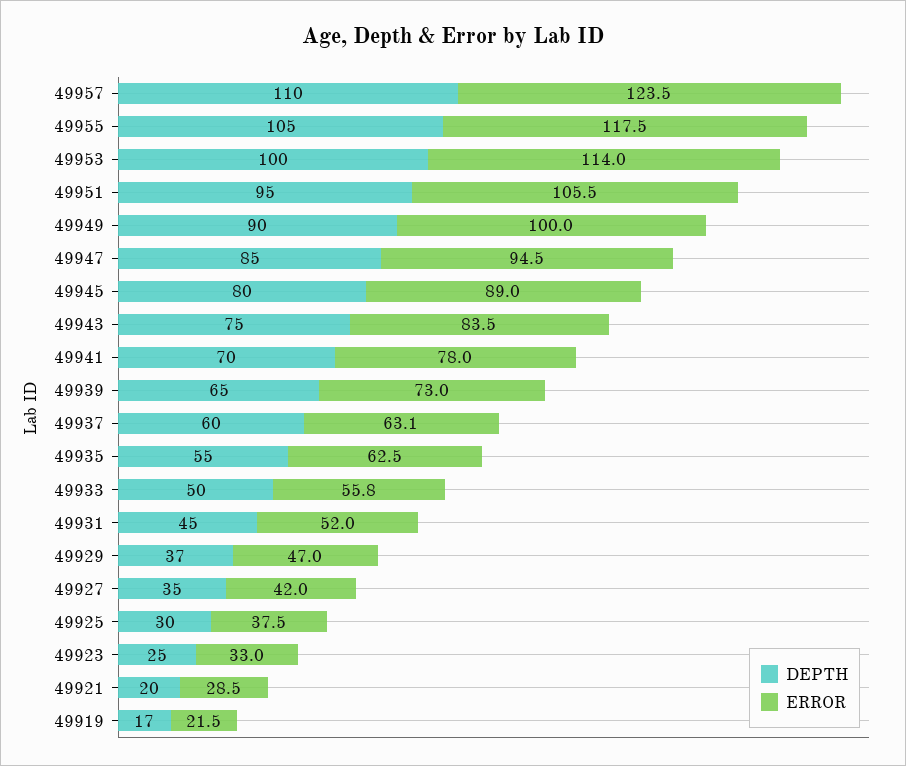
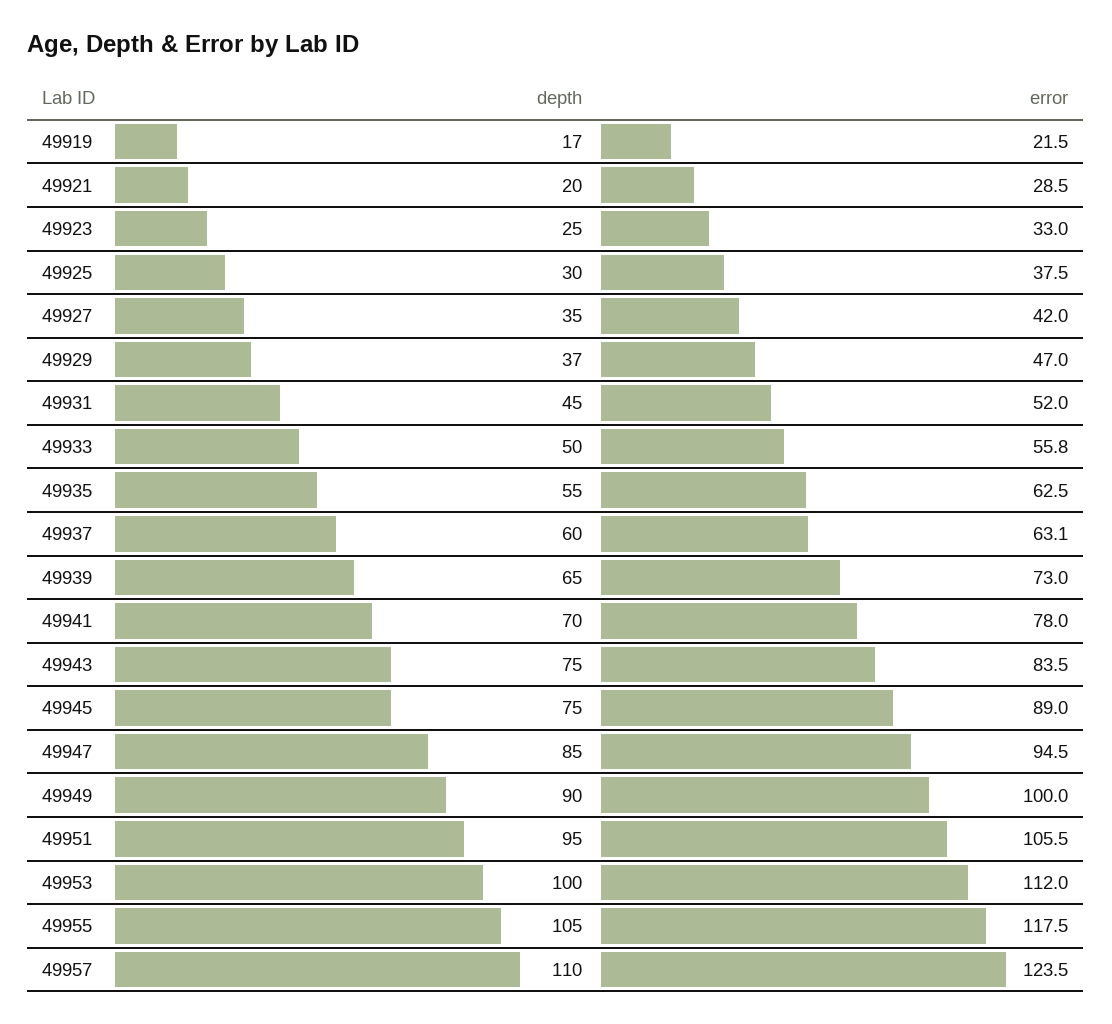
ERROR, 49953: 114 -> 112
DEPTH, 49945: 80 -> 75

